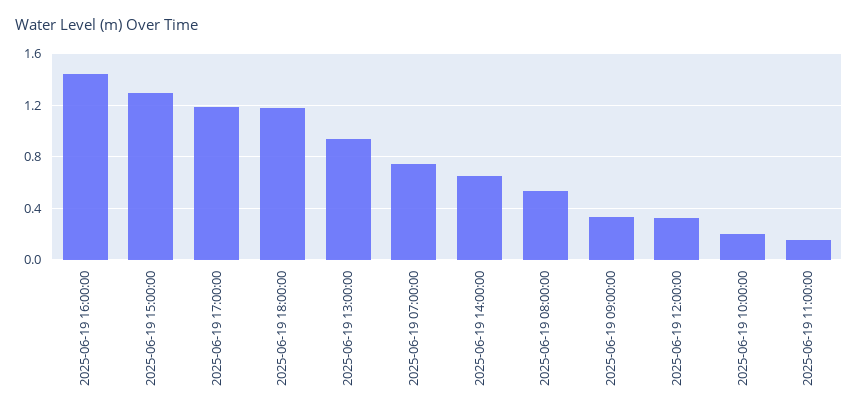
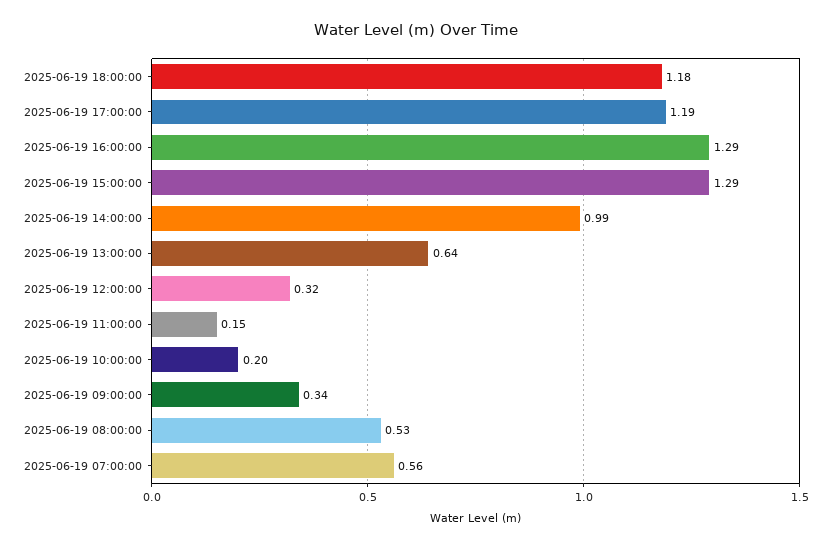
2025-06-19 16:00:00: 1.45 -> 1.29
2025-06-19 13:00:00: 0.95 -> 0.64
2025-06-19 07:00:00: 0.75 -> 0.56
2025-06-19 14:00:00: 0.65 -> 0.99

